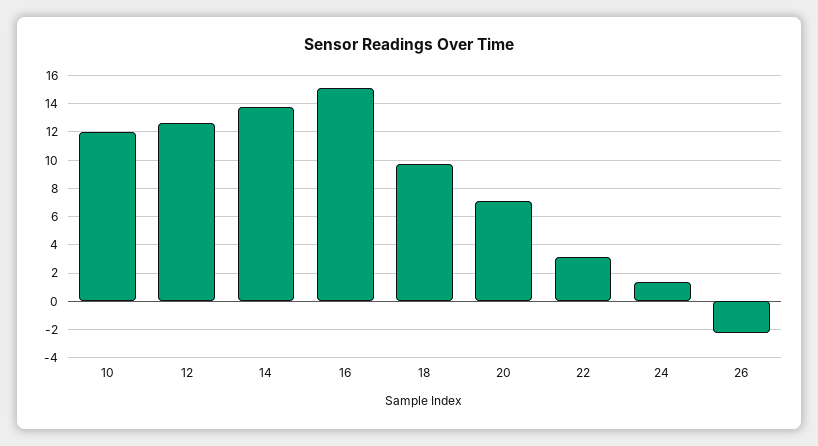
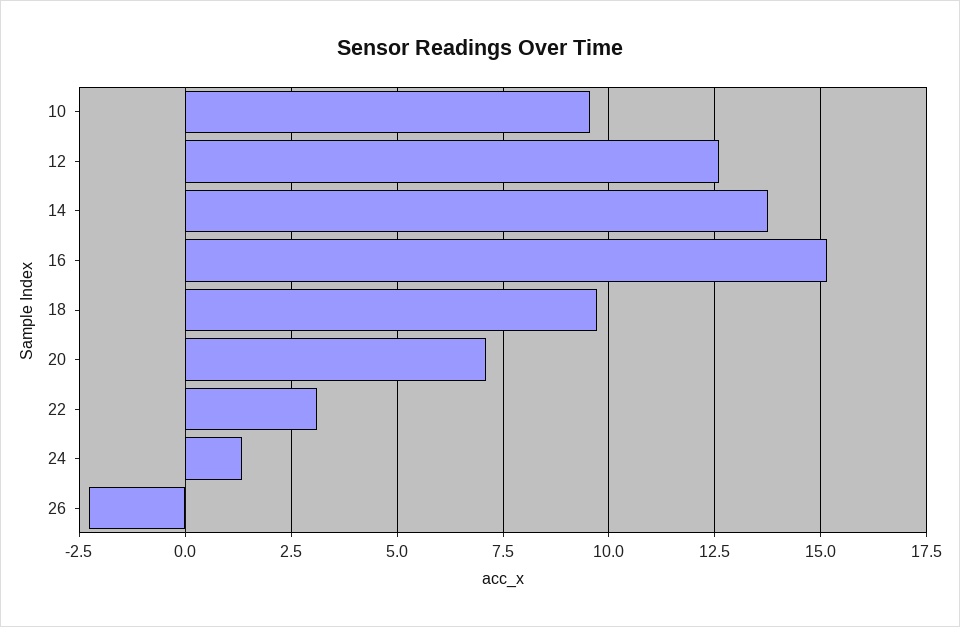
10: 12 -> 9.5

